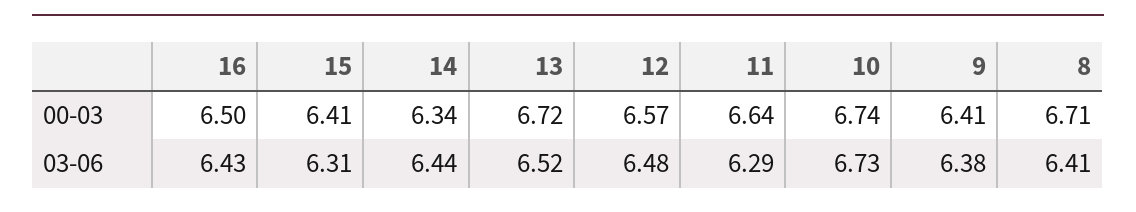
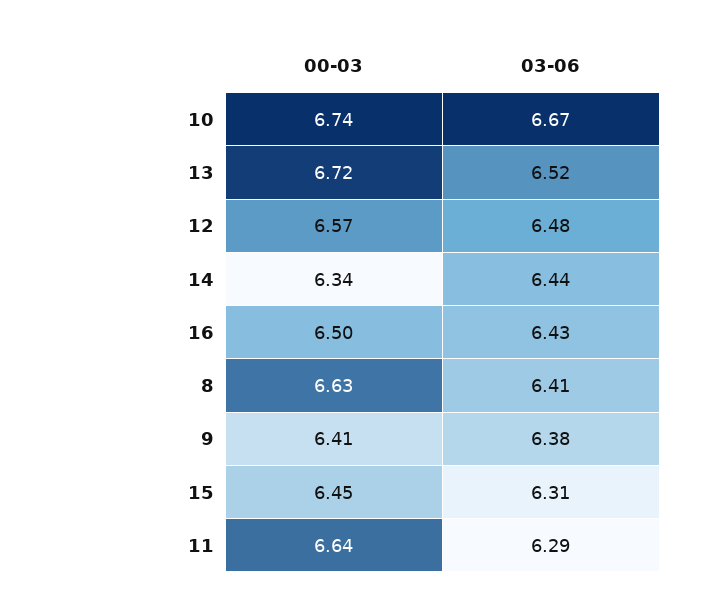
15, 00-03: 6.41 -> 6.45
8, 00-03: 6.71 -> 6.63
10, 03-06: 6.73 -> 6.67

